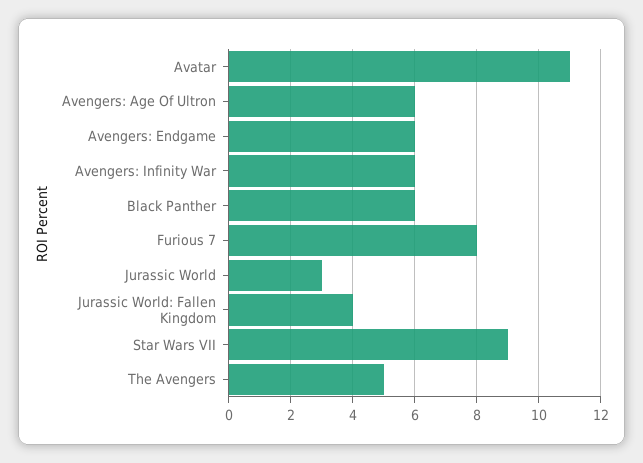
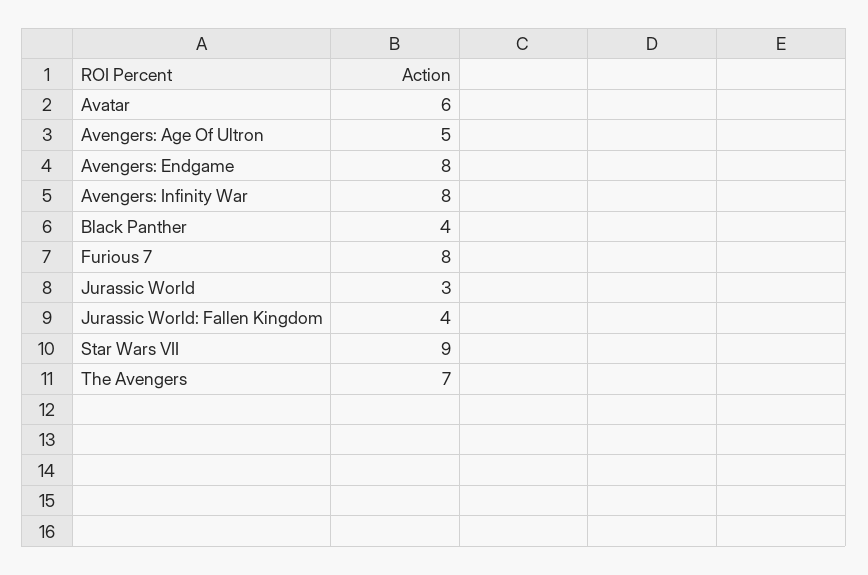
Avatar: 11 -> 6
Avengers: Age Of Ultron: 6 -> 5
Avengers: Endgame: 6 -> 8
Avengers: Infinity War: 6 -> 8
Black Panther: 6 -> 4
The Avengers: 5 -> 7

